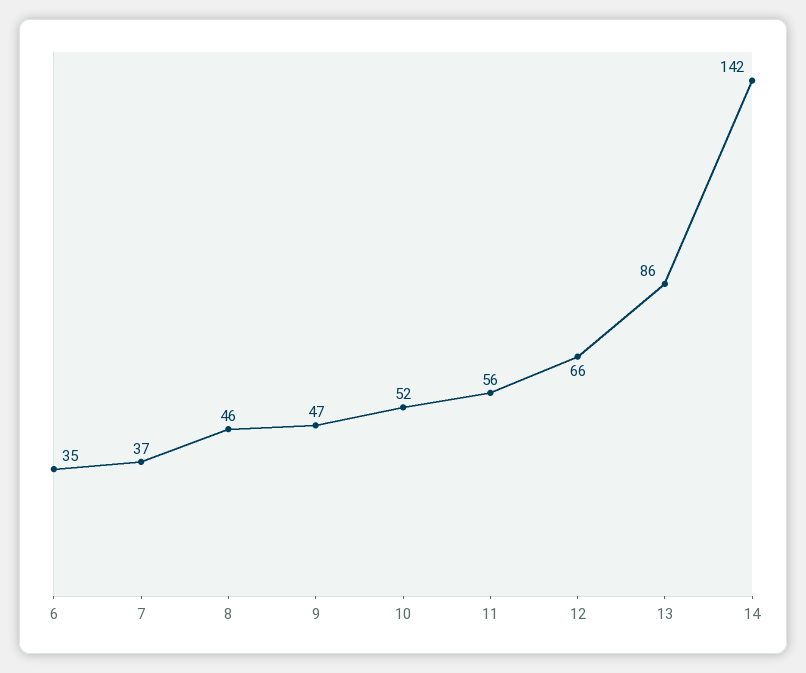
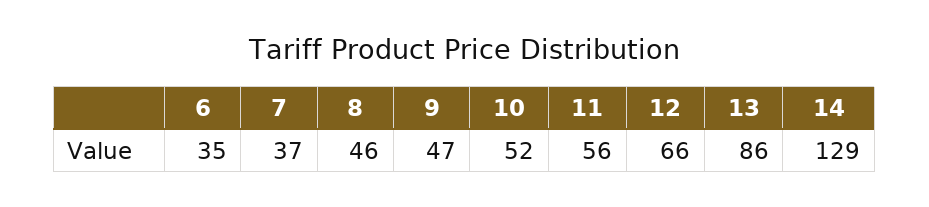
14: 142 -> 129

